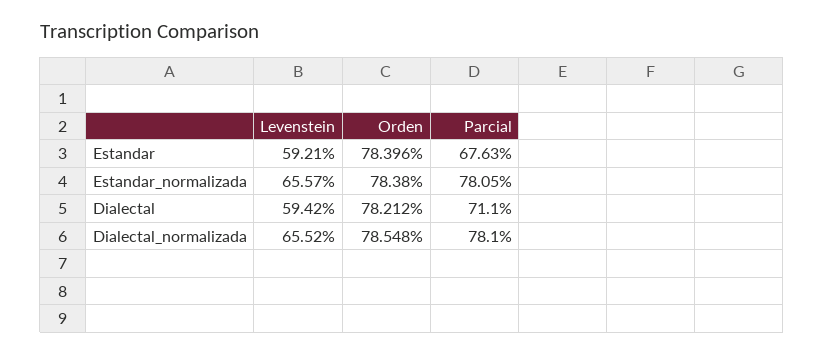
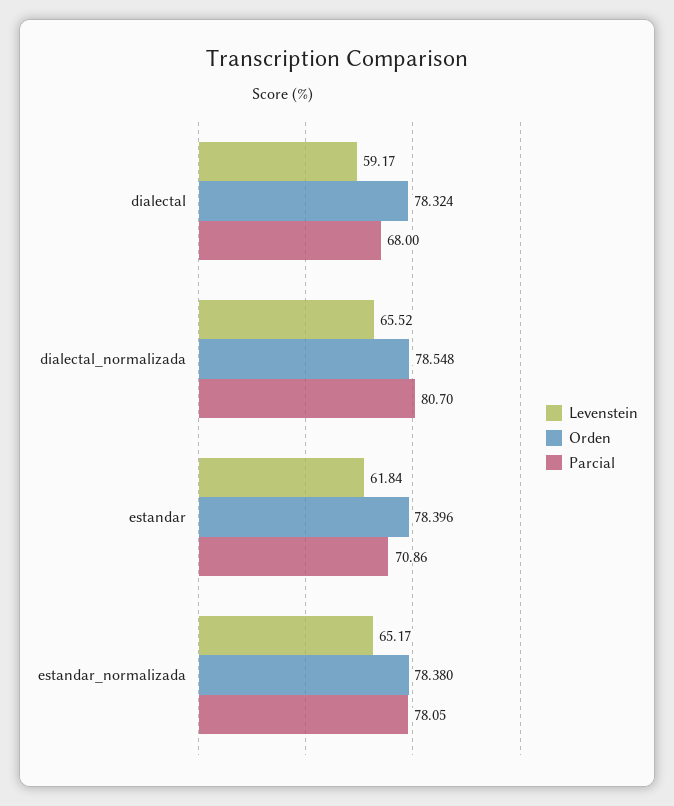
Levenstein, Estandar: 59.21 -> 61.84
Parcial, Estandar: 67.63 -> 70.86
Levenstein, Estandar_normalizada: 65.57 -> 65.17
Levenstein, Dialectal: 59.42 -> 59.17
Orden, Dialectal: 78.212 -> 78.324
Parcial, Dialectal: 71.1 -> 68
Parcial, Dialectal_normalizada: 78.1 -> 80.7

